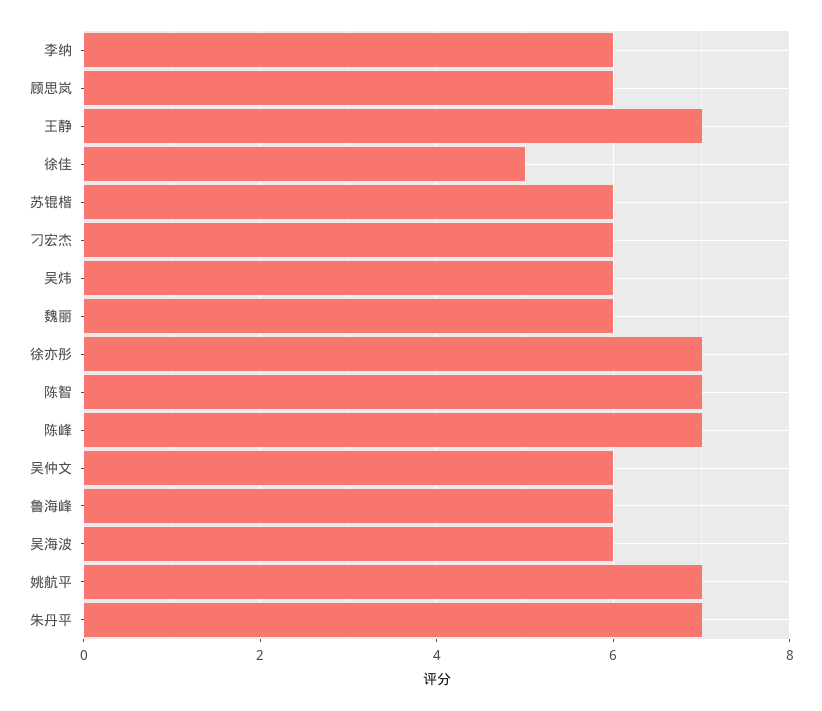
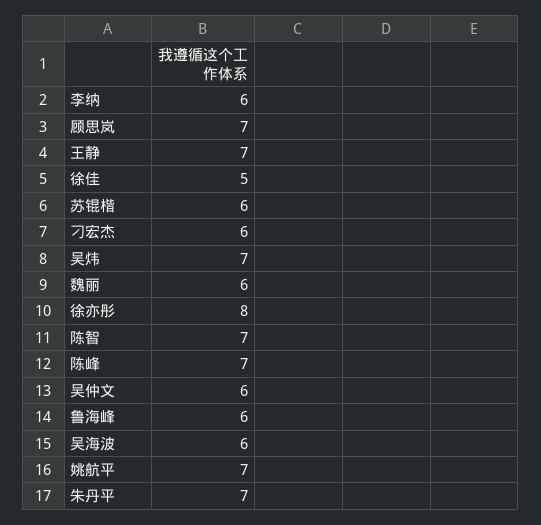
顾思岚: 6 -> 7
吴炜: 6 -> 7
徐亦彤: 7 -> 8

